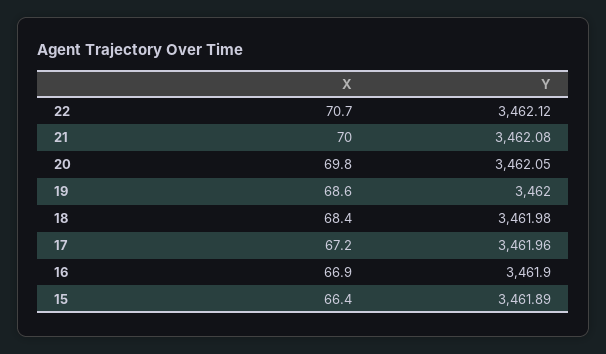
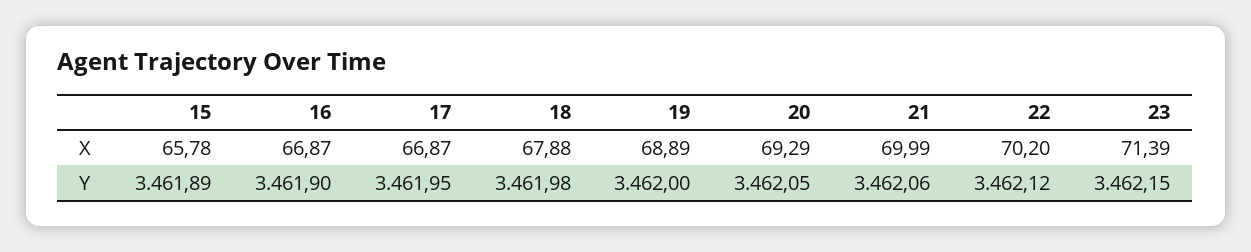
X, 22: 70.7 -> 70.2
Y, 21: 3462.08 -> 3462.06
X, 20: 69.8 -> 69.29
X, 19: 68.6 -> 68.89
X, 18: 68.4 -> 67.88
X, 17: 67.2 -> 66.87
Y, 17: 3461.96 -> 3461.95
X, 15: 66.4 -> 65.78
X, 23: none -> 71.39
Y, 23: none -> 3462.15

